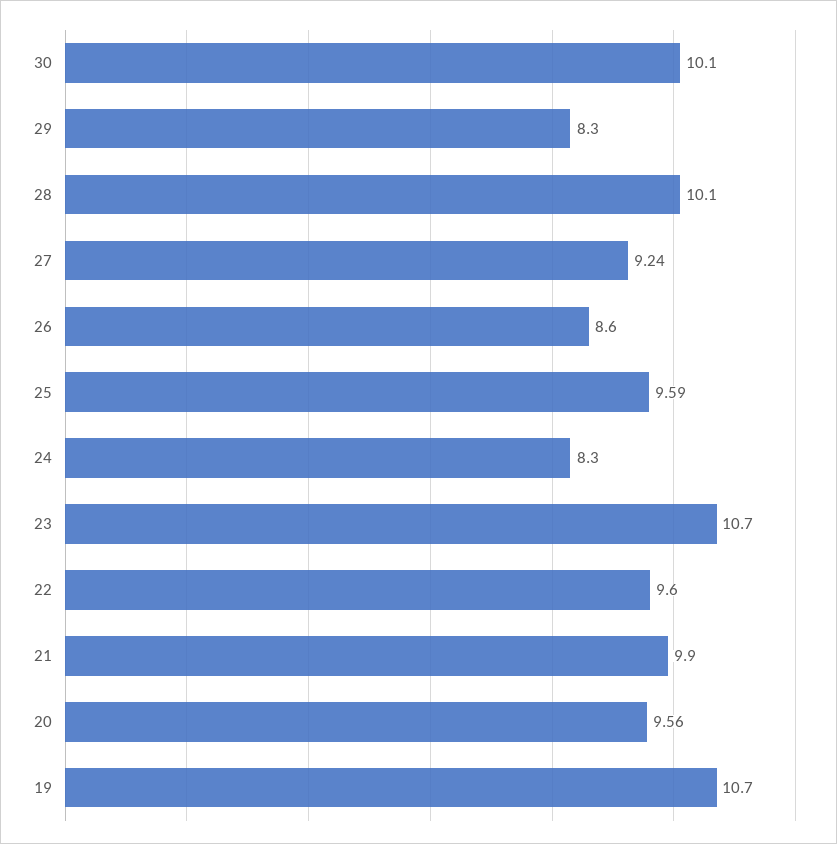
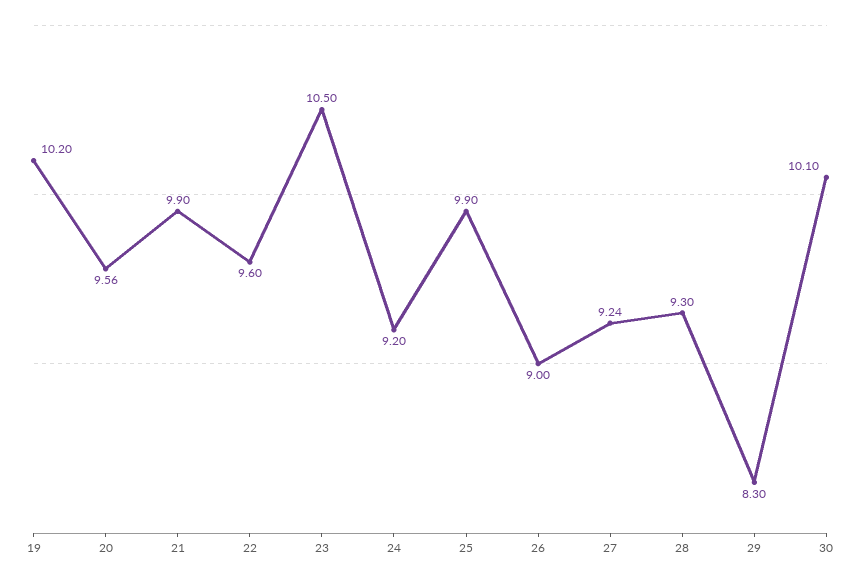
28: 10.1 -> 9.3
26: 8.6 -> 9
25: 9.59 -> 9.9
24: 8.3 -> 9.2
23: 10.7 -> 10.5
19: 10.7 -> 10.2

